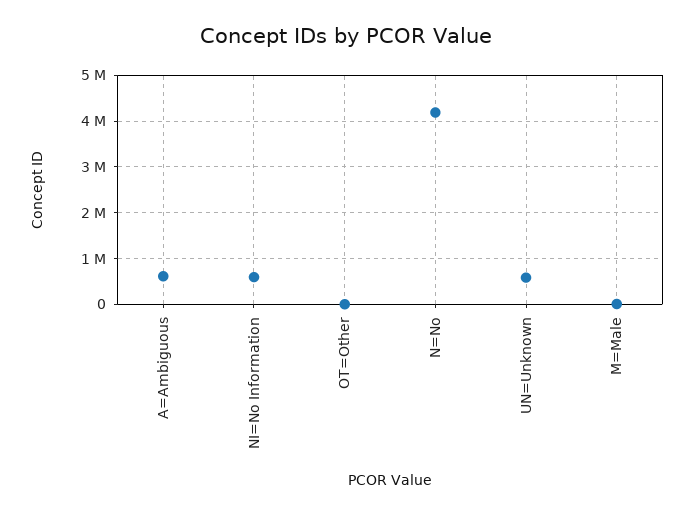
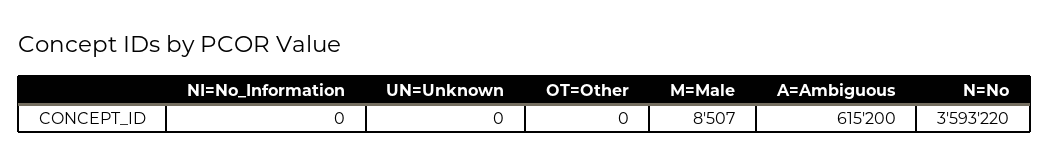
NI=No Information: 600000 -> 0
N=No: 4200000 -> 3593220
UN=Unknown: 600000 -> 0

